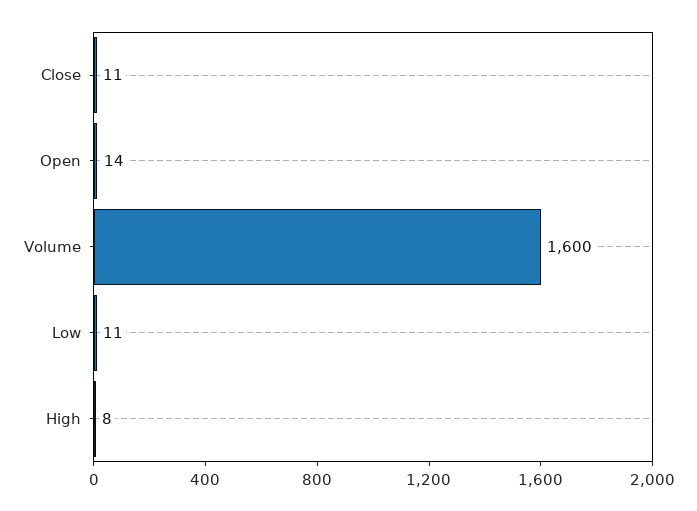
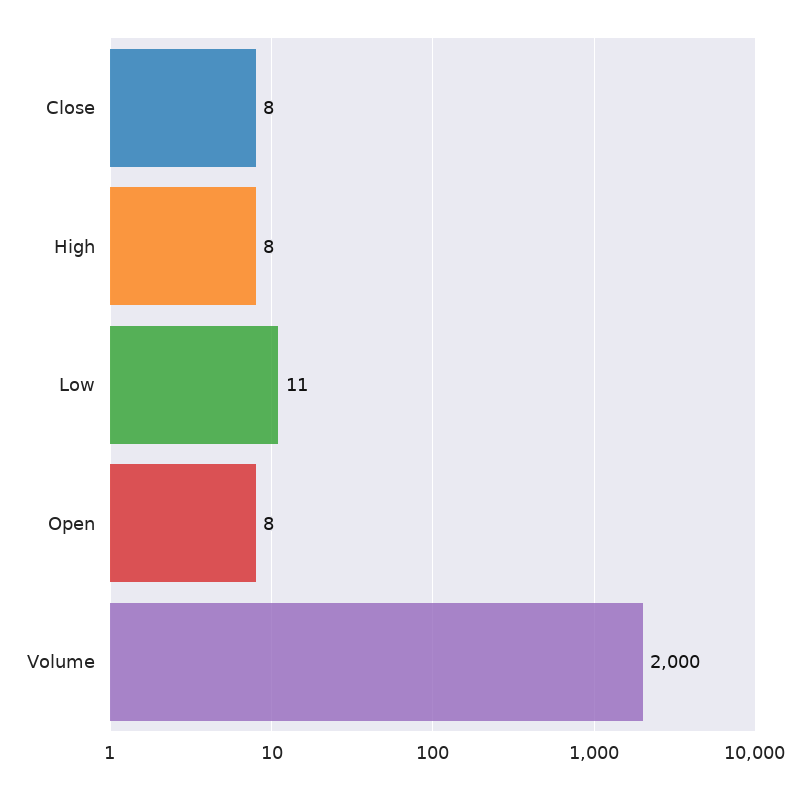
Close: 11 -> 8
Open: 14 -> 8
Volume: 1600 -> 2000

